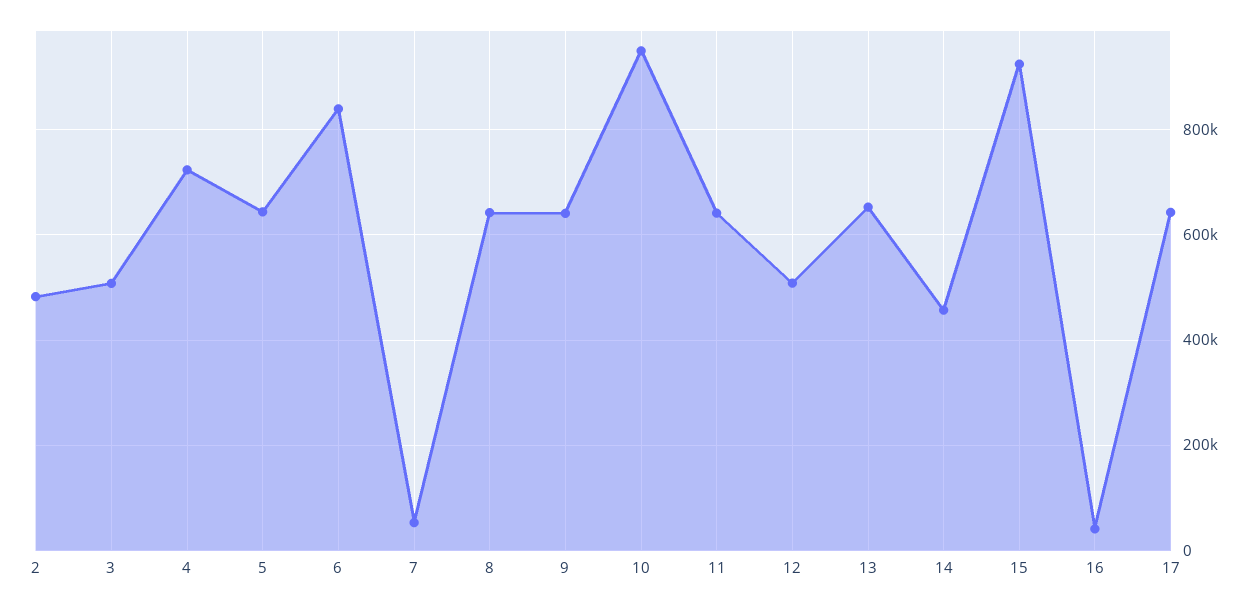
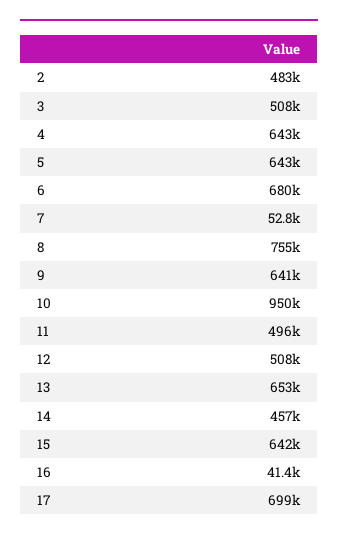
4: 720000 -> 643000
6: 840000 -> 680000
8: 640000 -> 755000
11: 640000 -> 496000
15: 920000 -> 642000
17: 640000 -> 699000

